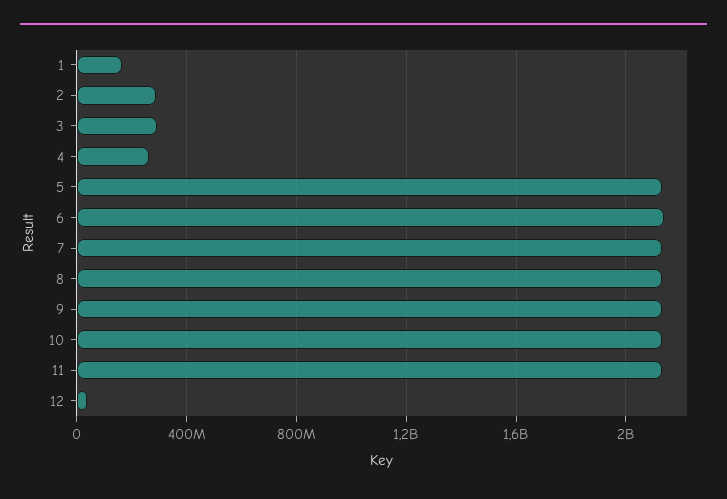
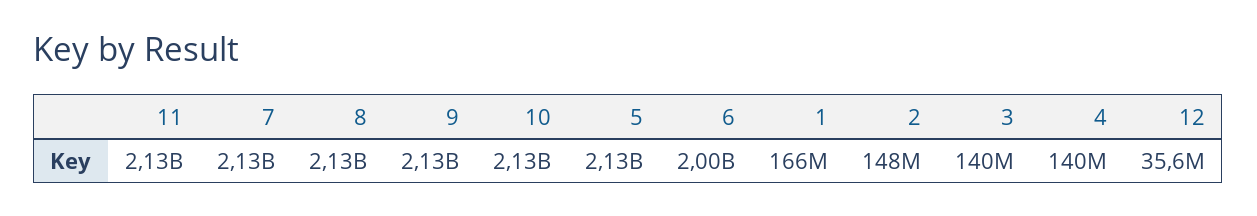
2: 300000000 -> 148000000
3: 300000000 -> 140000000
4: 250000000 -> 140000000
6: 2150000000 -> 2000000000

